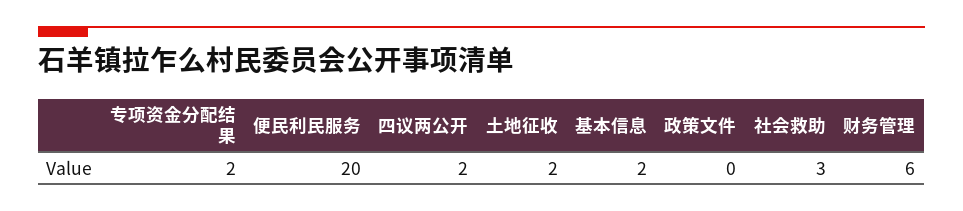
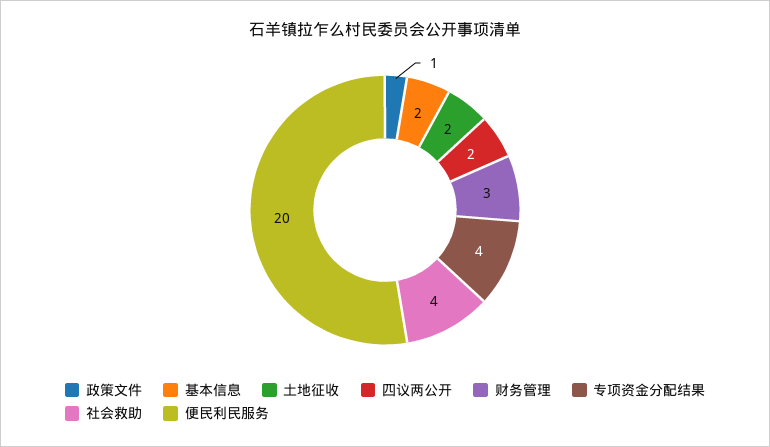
专项资金分配结果: 2 -> 4
政策文件: 0 -> 1
社会救助: 3 -> 4
财务管理: 6 -> 3

